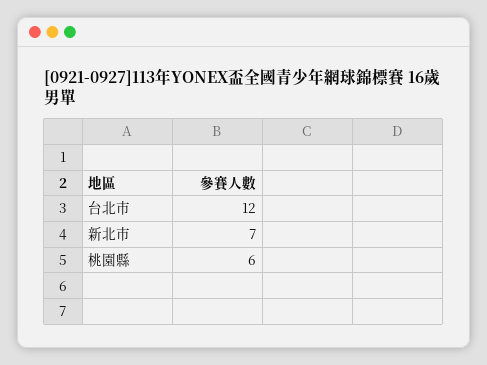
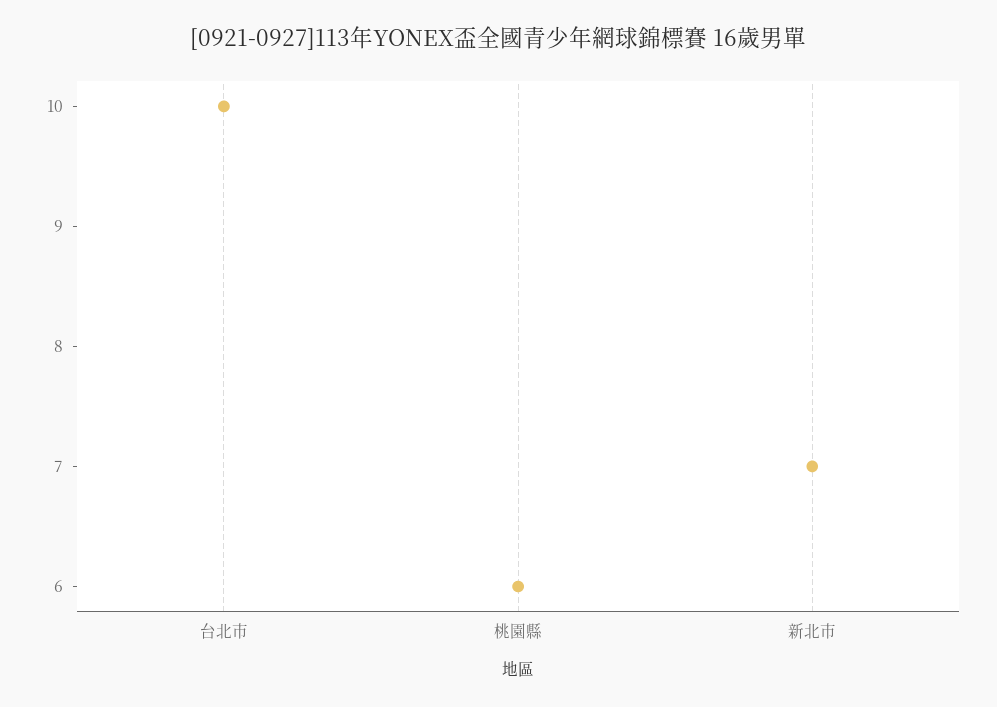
台北市: 12 -> 10

